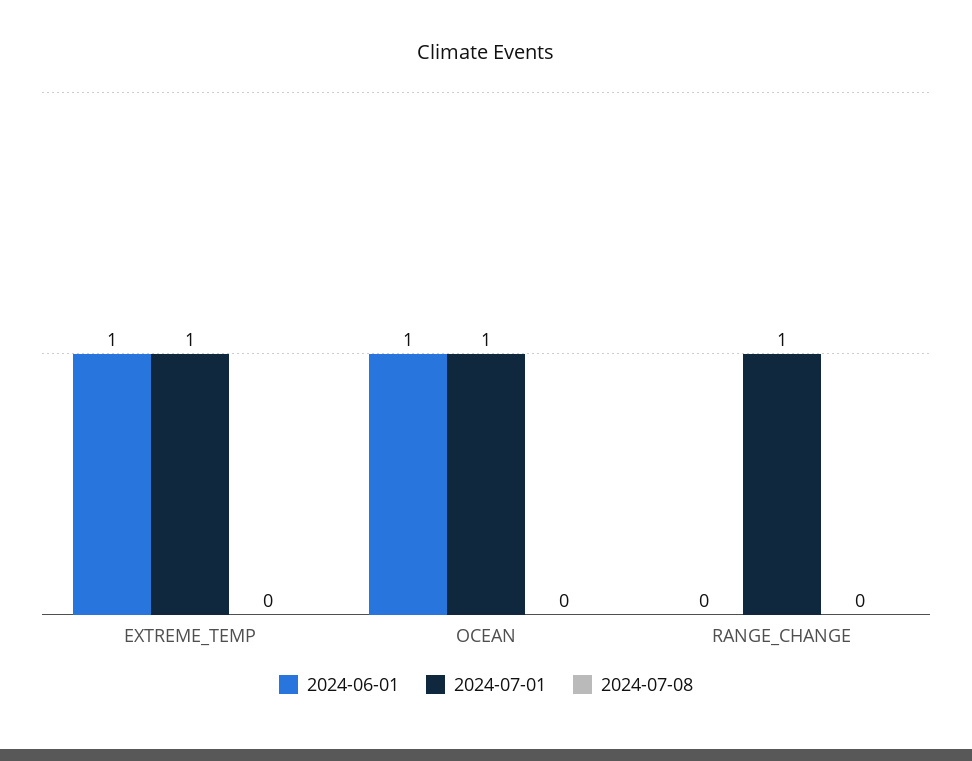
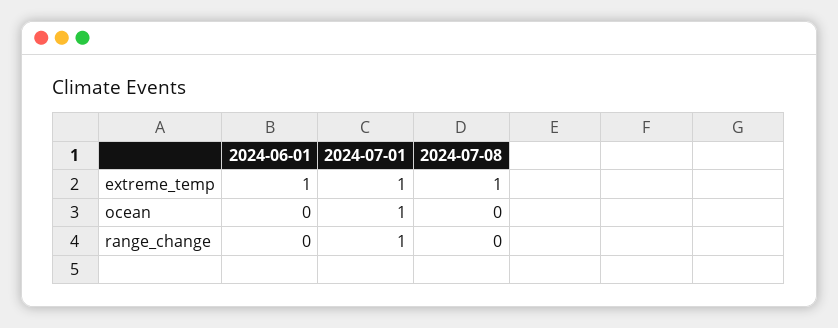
2024-07-08, EXTREME_TEMP: 0 -> 1
2024-06-01, OCEAN: 1 -> 0

